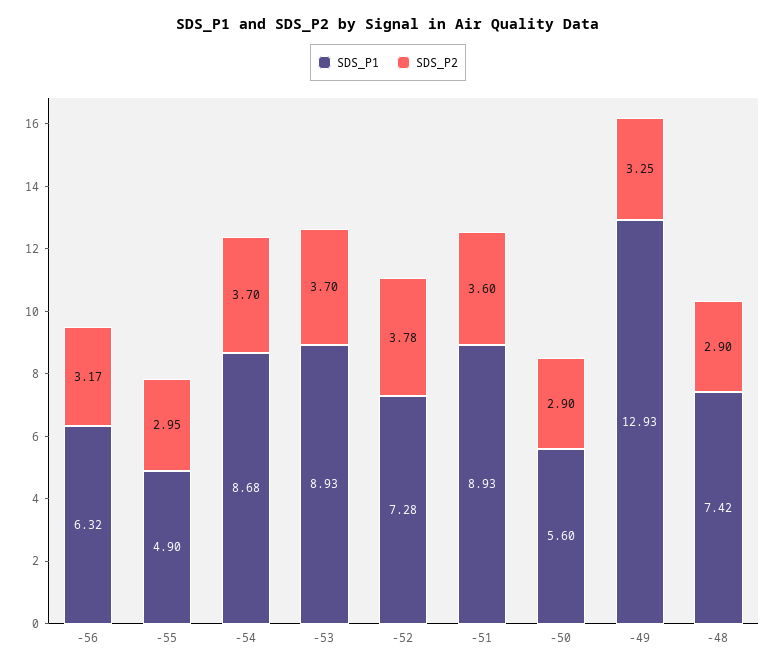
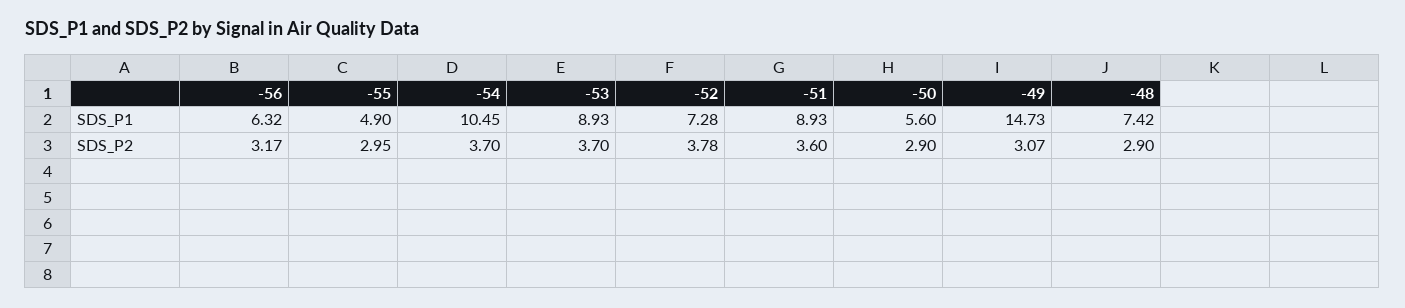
SDS_P1, -54: 8.68 -> 10.45
SDS_P1, -49: 12.93 -> 14.73
SDS_P2, -49: 3.25 -> 3.07

